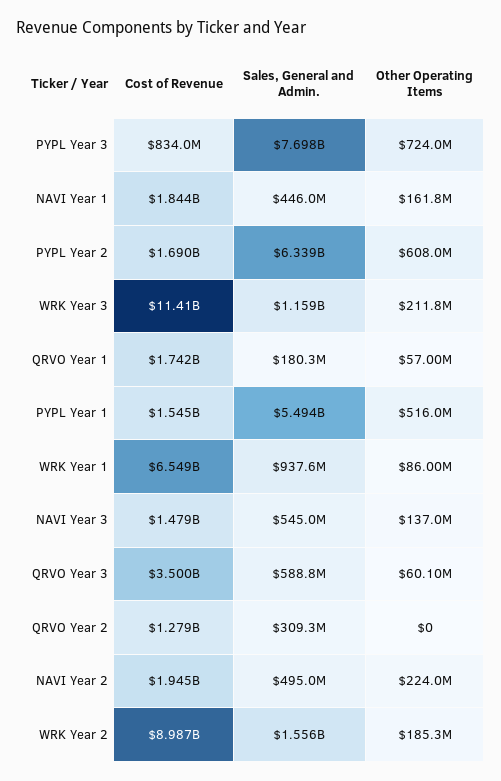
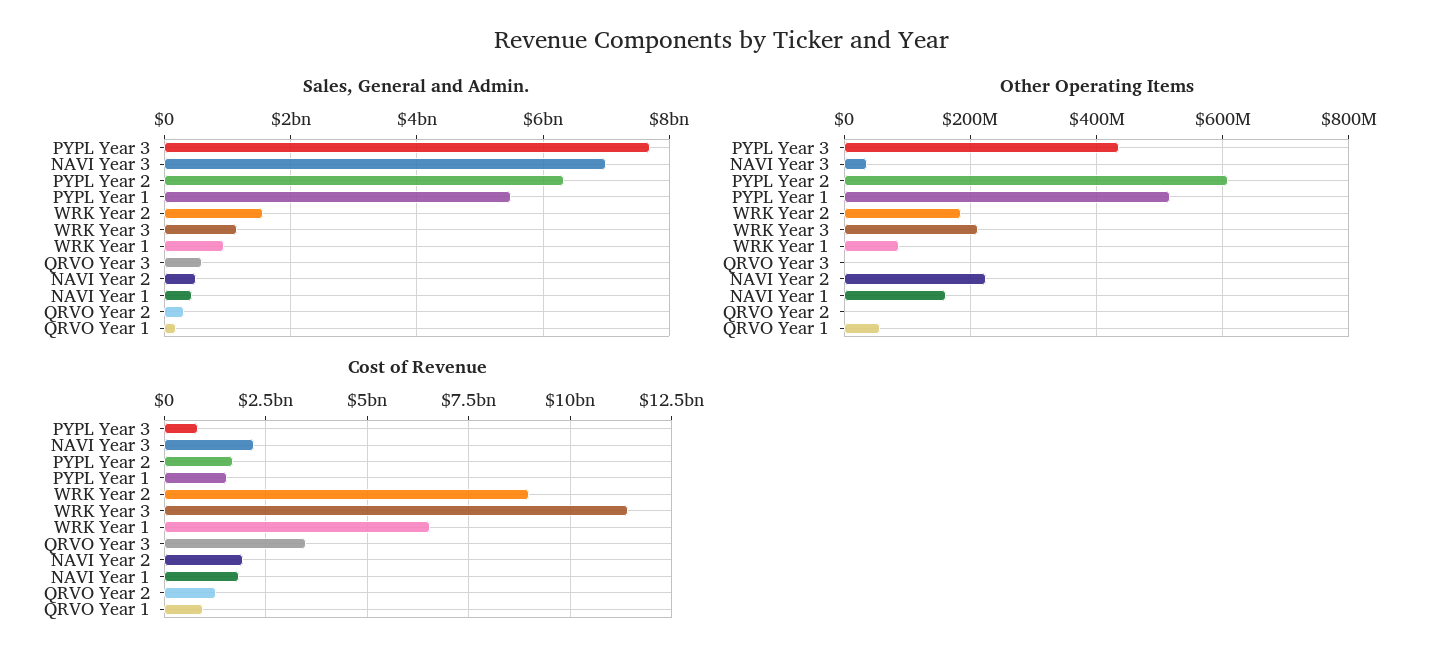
Other Operating Items, PYPL Year 3: 724000000 -> 440000000
Cost of Revenue, QRVO Year 1: 1742000000 -> 1000000000
Cost of Revenue, NAVI Year 3: 1479000000 -> 2250000000
Sales, General and Admin., NAVI Year 3: 545000000 -> 7000000000
Other Operating Items, NAVI Year 3: 137000000 -> 40000000
Other Operating Items, QRVO Year 3: 60100000 -> 0

